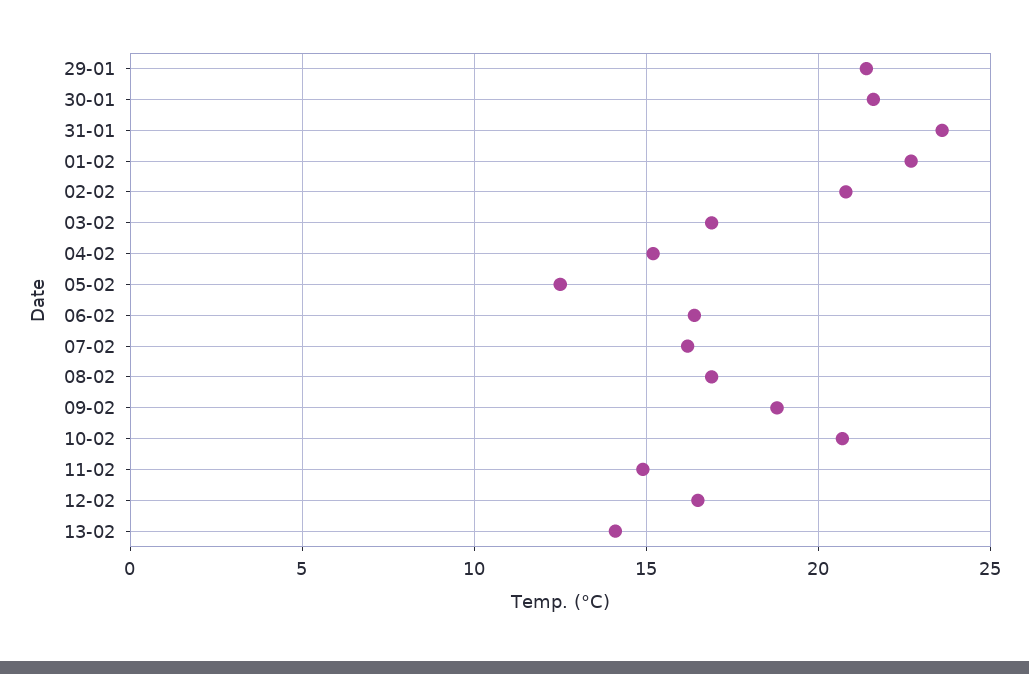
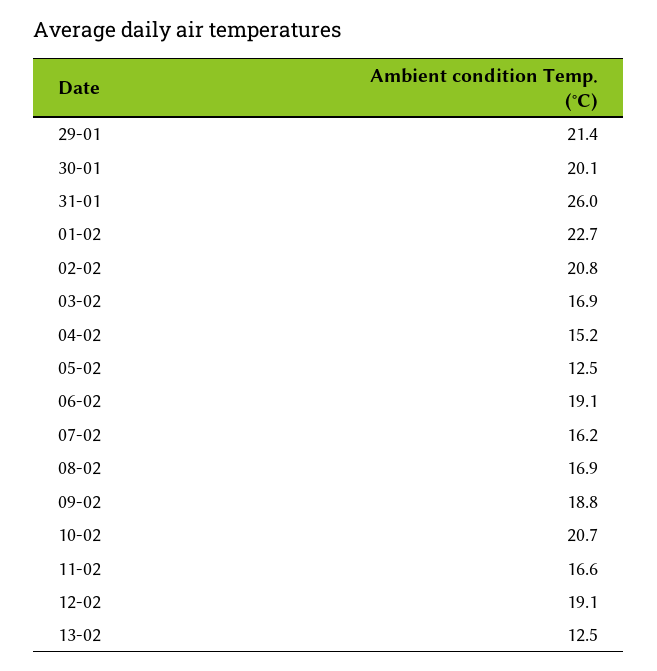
30-01: 21.5 -> 20.1
31-01: 23.5 -> 26
06-02: 16.5 -> 19.1
11-02: 15 -> 16.6
12-02: 16.5 -> 19.1
13-02: 14 -> 12.5

